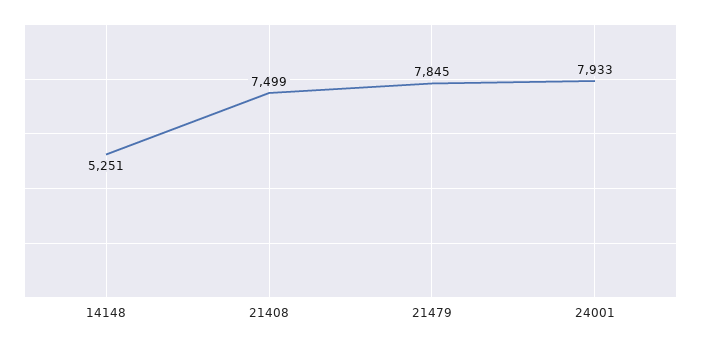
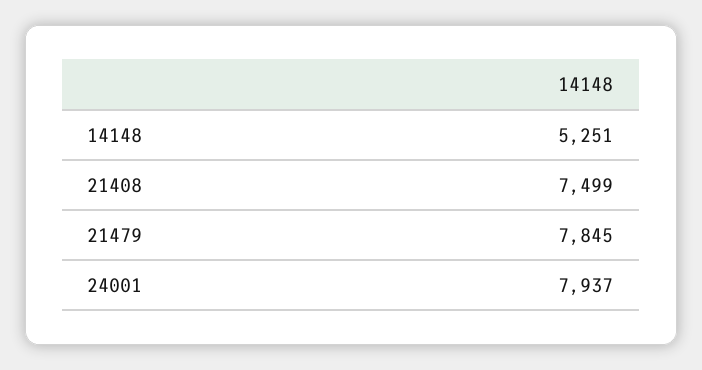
24001: 7933 -> 7937

